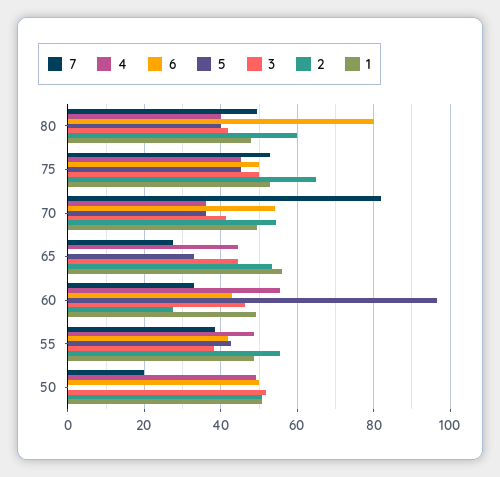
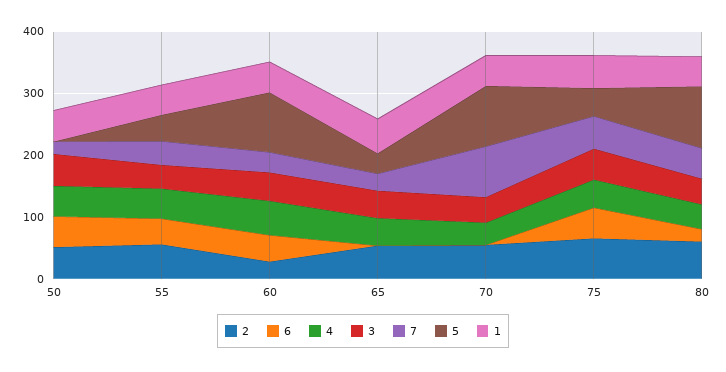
6, 80: 80 -> 20
5, 80: 40 -> 100
6, 70: 54 -> 0
5, 70: 36 -> 100

